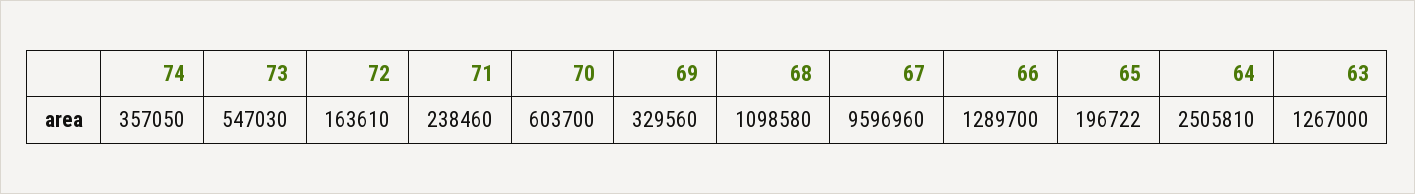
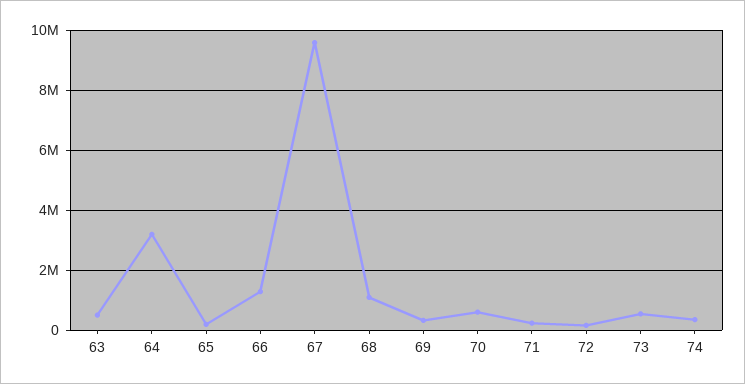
64: 2505810 -> 3250000
63: 1267000 -> 500000

